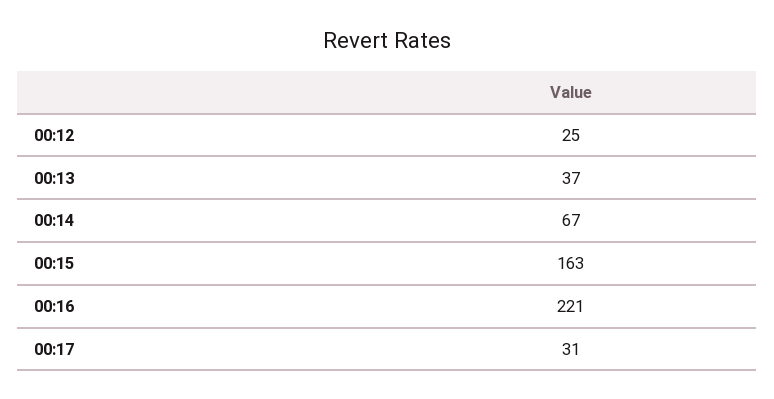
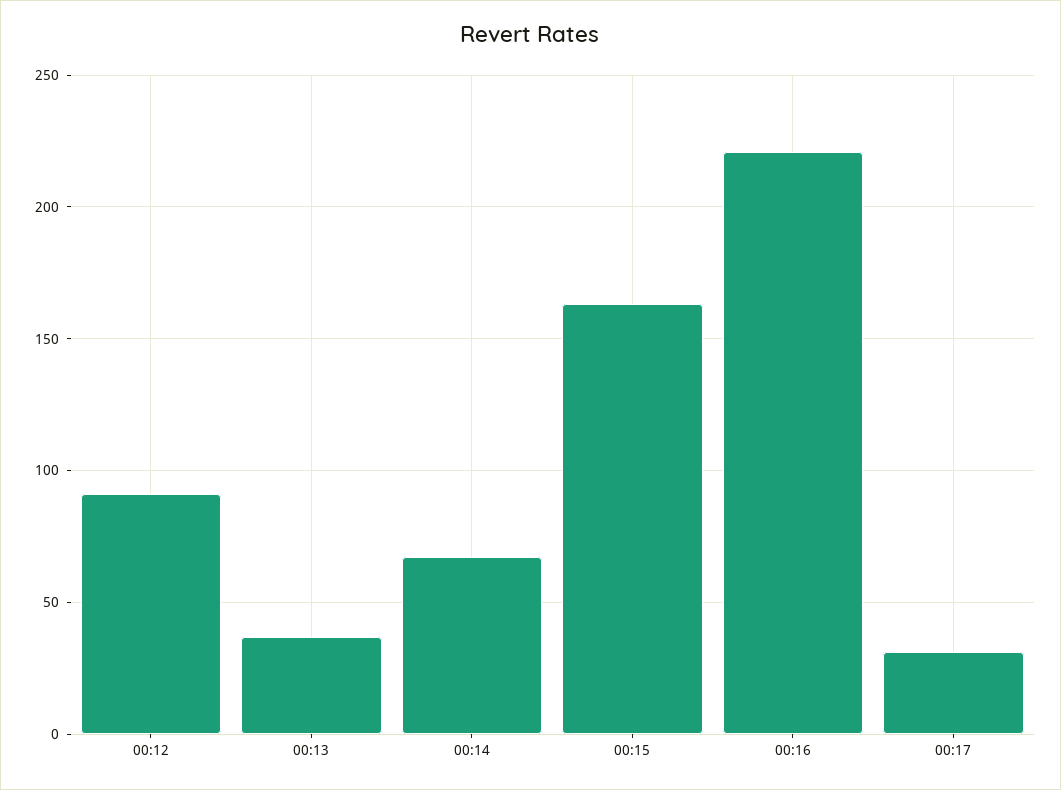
00:12: 25 -> 90

